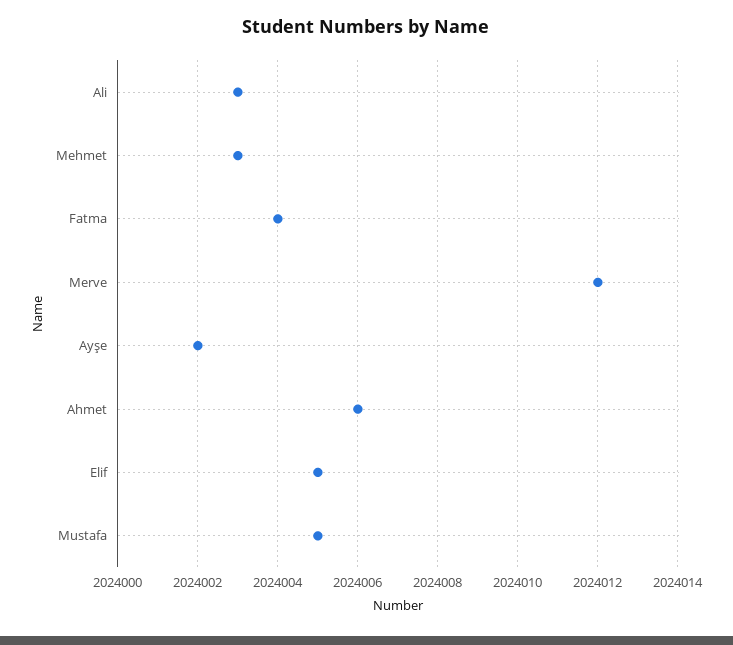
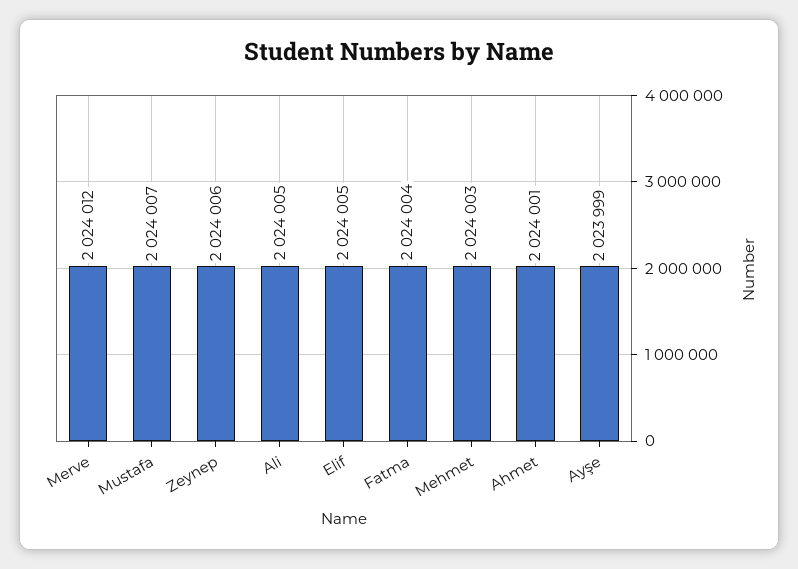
Ali: 2024003 -> 2024005
Ayşe: 2024002 -> 2023999
Ahmet: 2024006 -> 2024001
Mustafa: 2024005 -> 2024007
Zeynep: none -> 2024006

